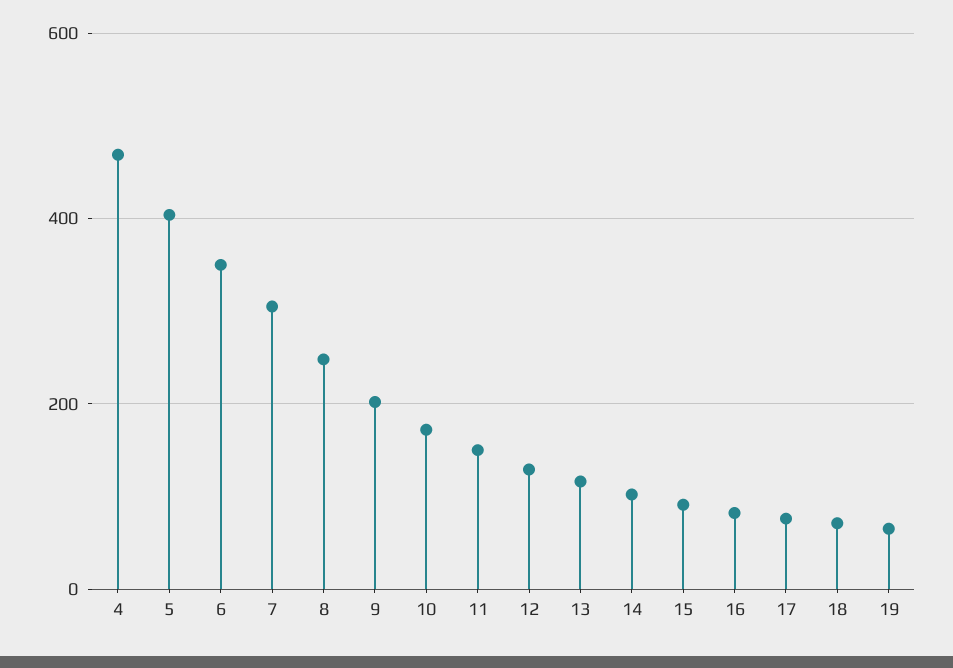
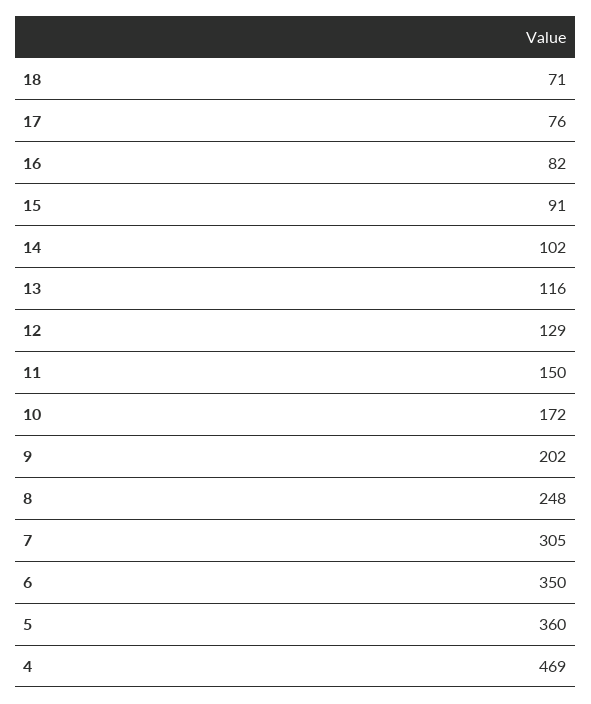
5: 400 -> 360
19: 60 -> none

